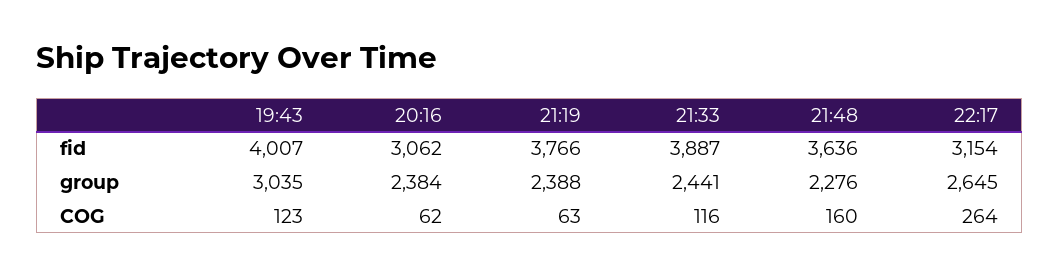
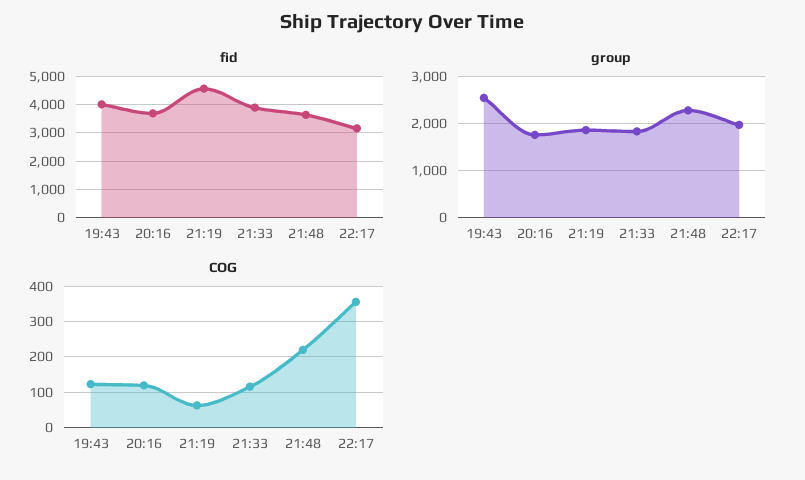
fid, 20:16: 3062 -> 3750
fid, 21:19: 3766 -> 4500
group, 19:43: 3035 -> 2600
group, 20:16: 2384 -> 1800
group, 21:19: 2388 -> 1800
group, 21:33: 2441 -> 1800
group, 22:17: 2645 -> 2000
COG, 20:16: 62 -> 120
COG, 21:48: 160 -> 220
COG, 22:17: 264 -> 360

